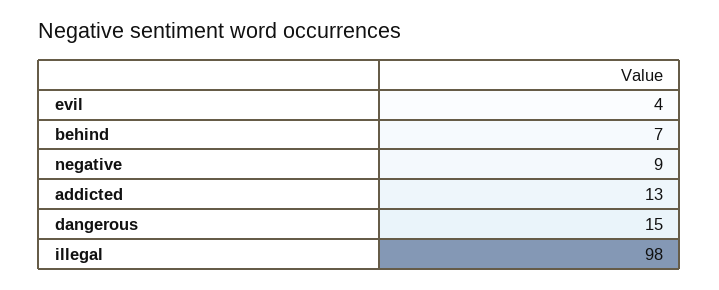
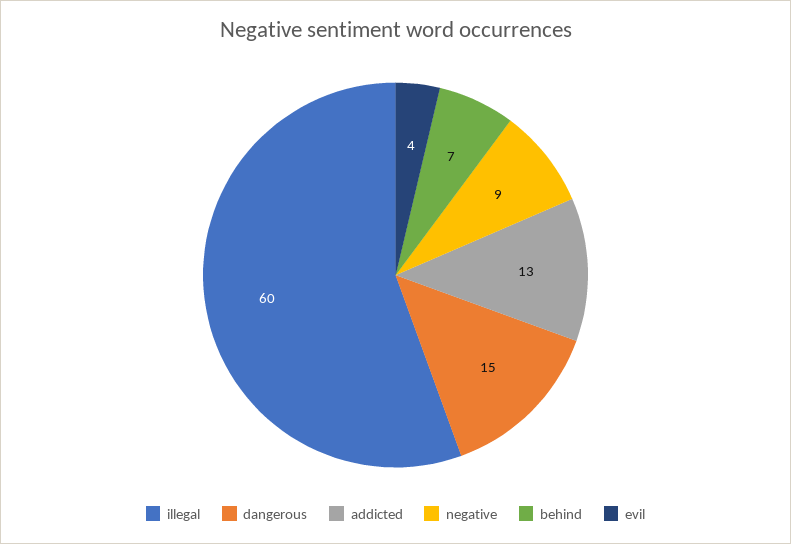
illegal: 98 -> 60

